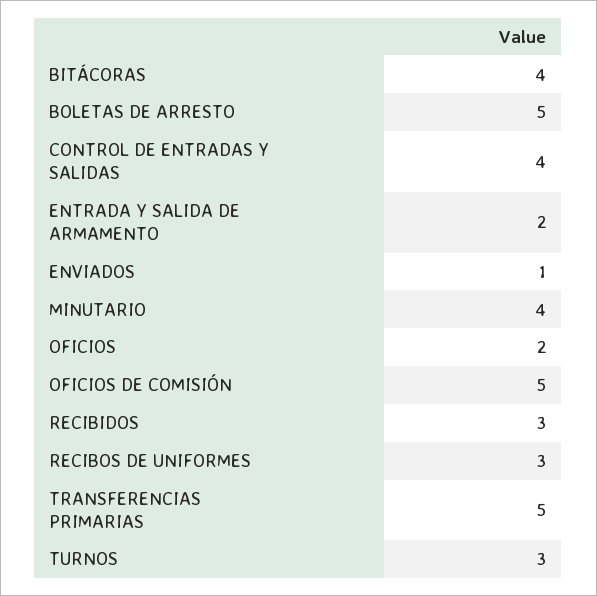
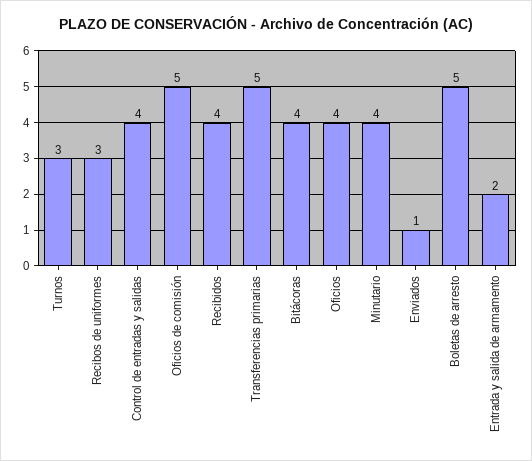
OFICIOS: 2 -> 4
RECIBIDOS: 3 -> 4

